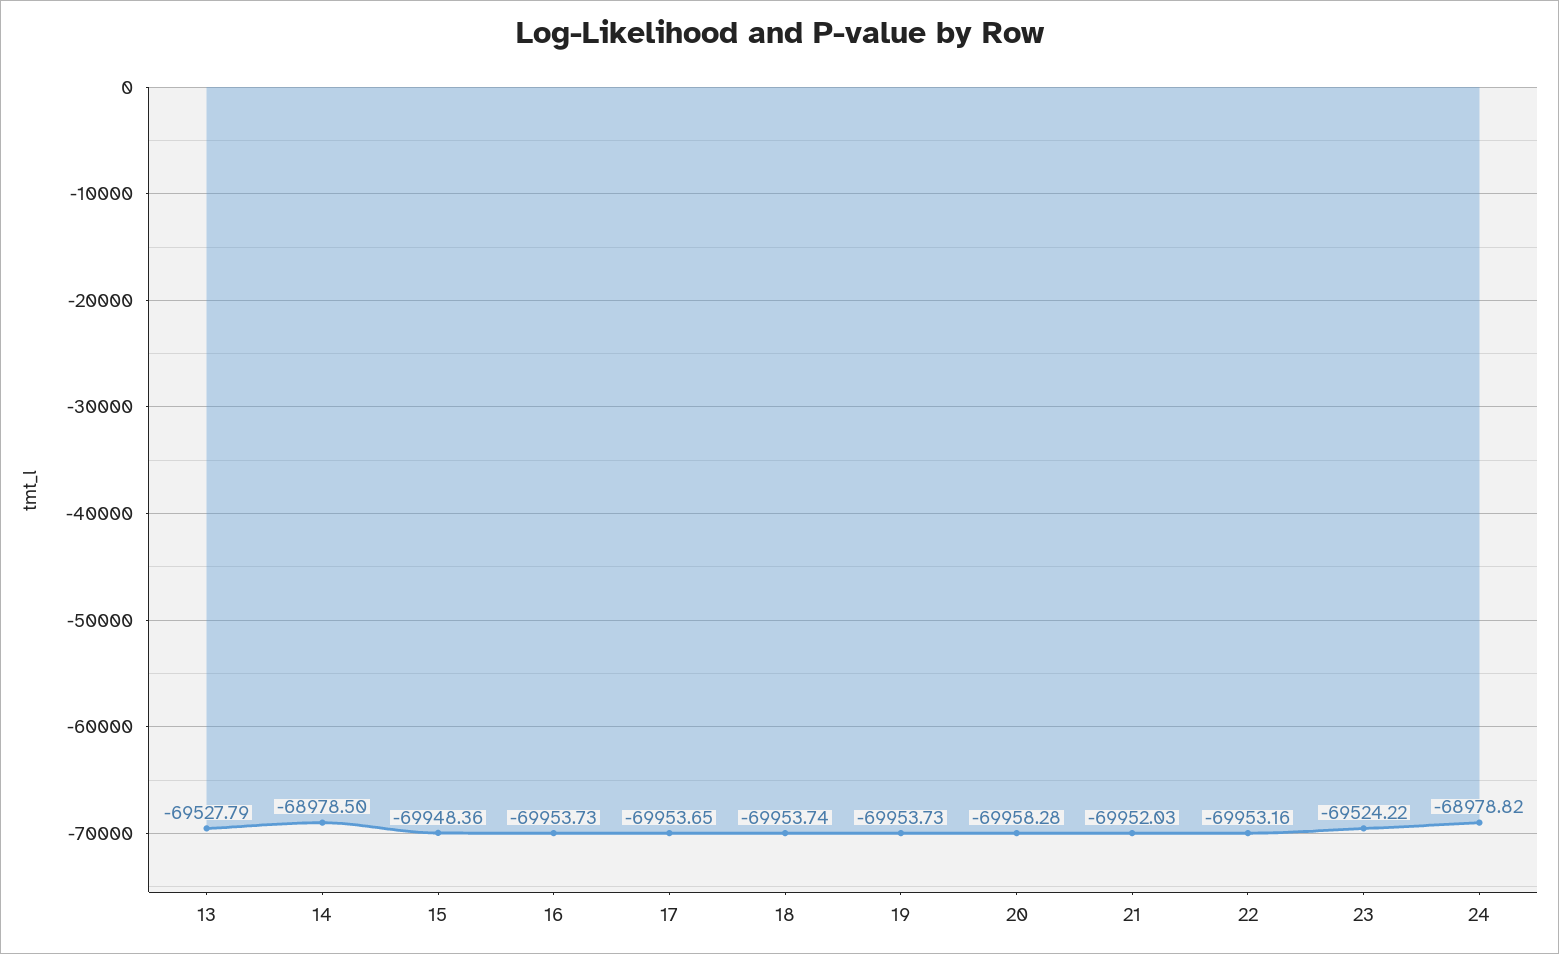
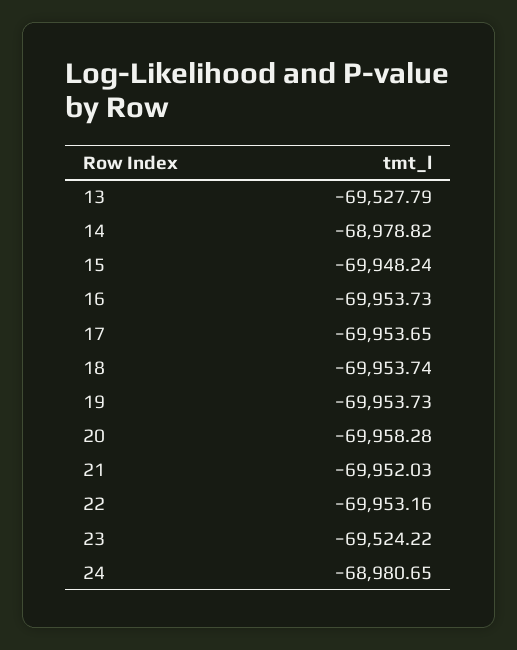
14: -68978.5 -> -68978.82
15: -69948.36 -> -69948.24
24: -68978.82 -> -68980.65

